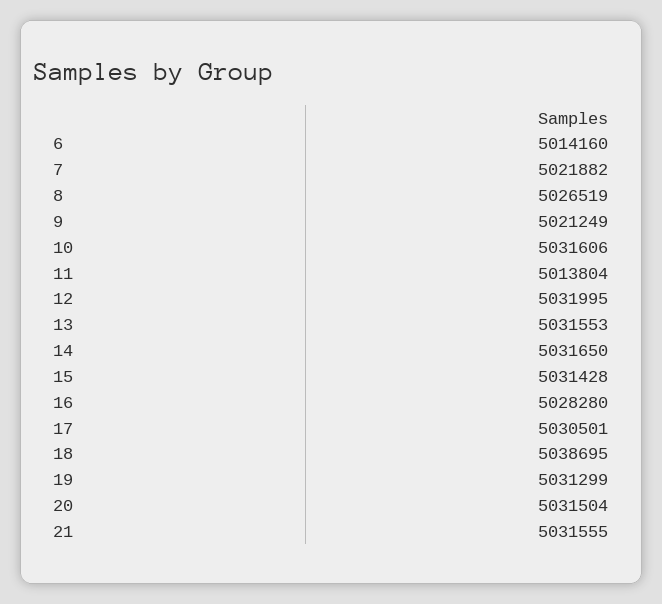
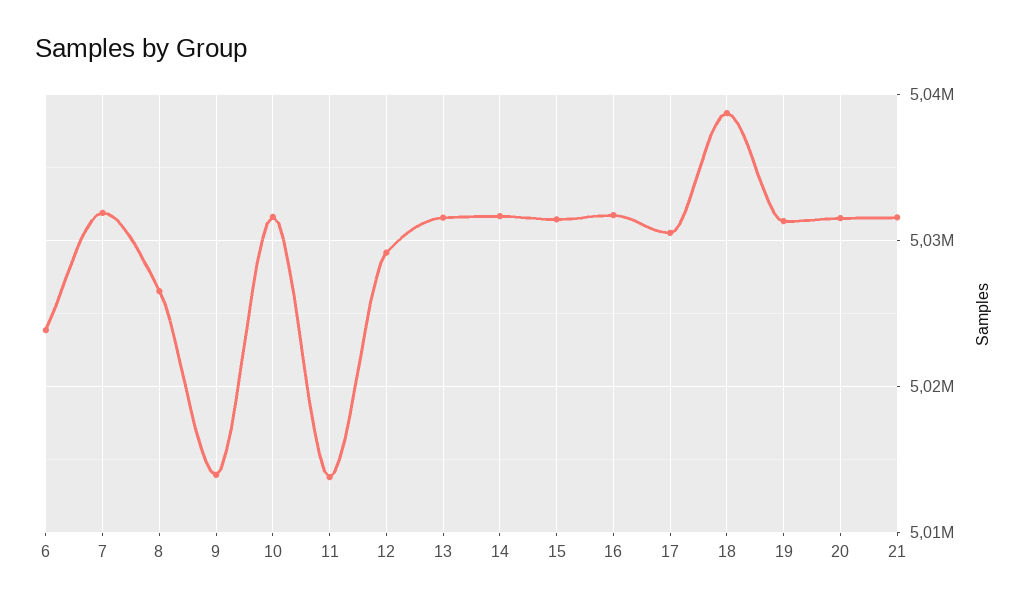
6: 5014160 -> 5024000
7: 5021882 -> 5032000
9: 5021249 -> 5014000
12: 5031995 -> 5029000
16: 5028280 -> 5032000

